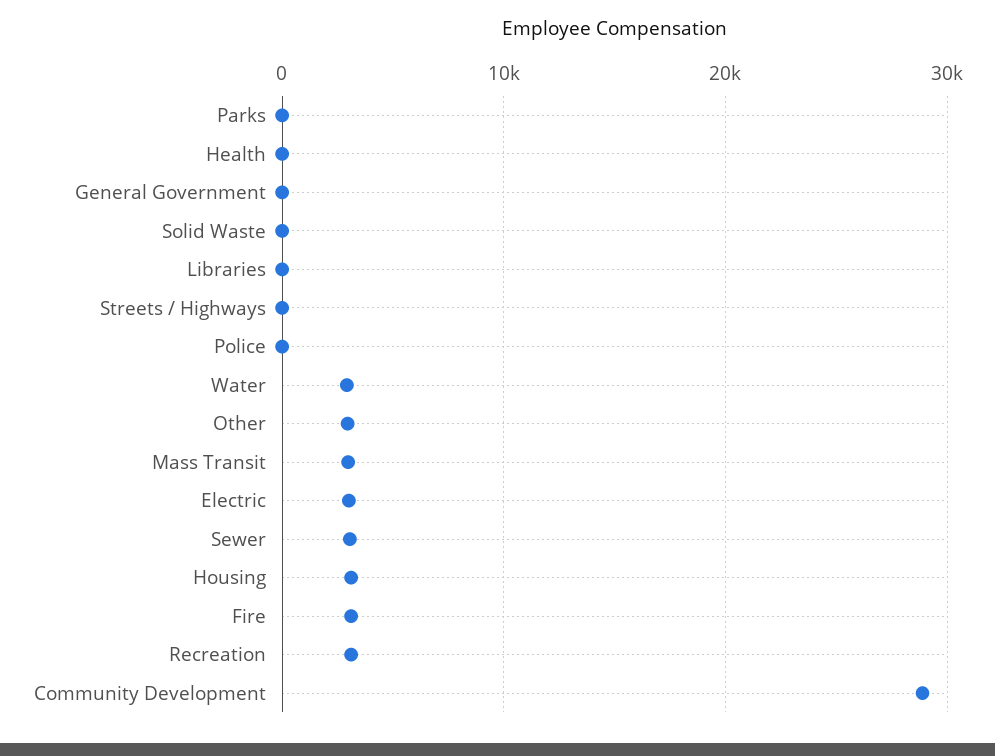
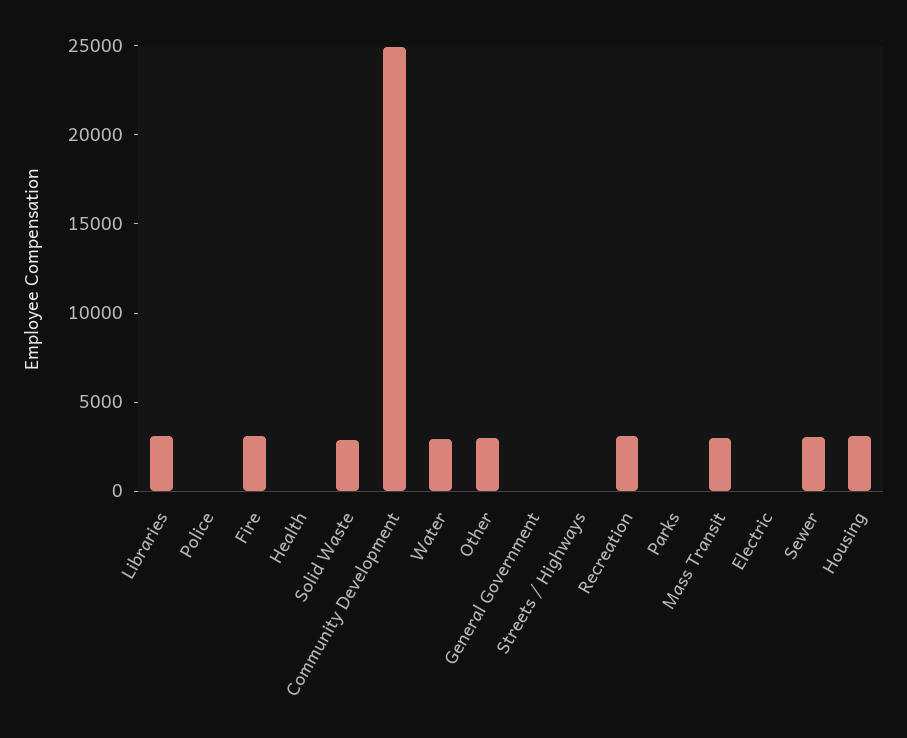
Solid Waste: 0 -> 3000
Libraries: 0 -> 3000
Electric: 3000 -> 0
Community Development: 29000 -> 25000

